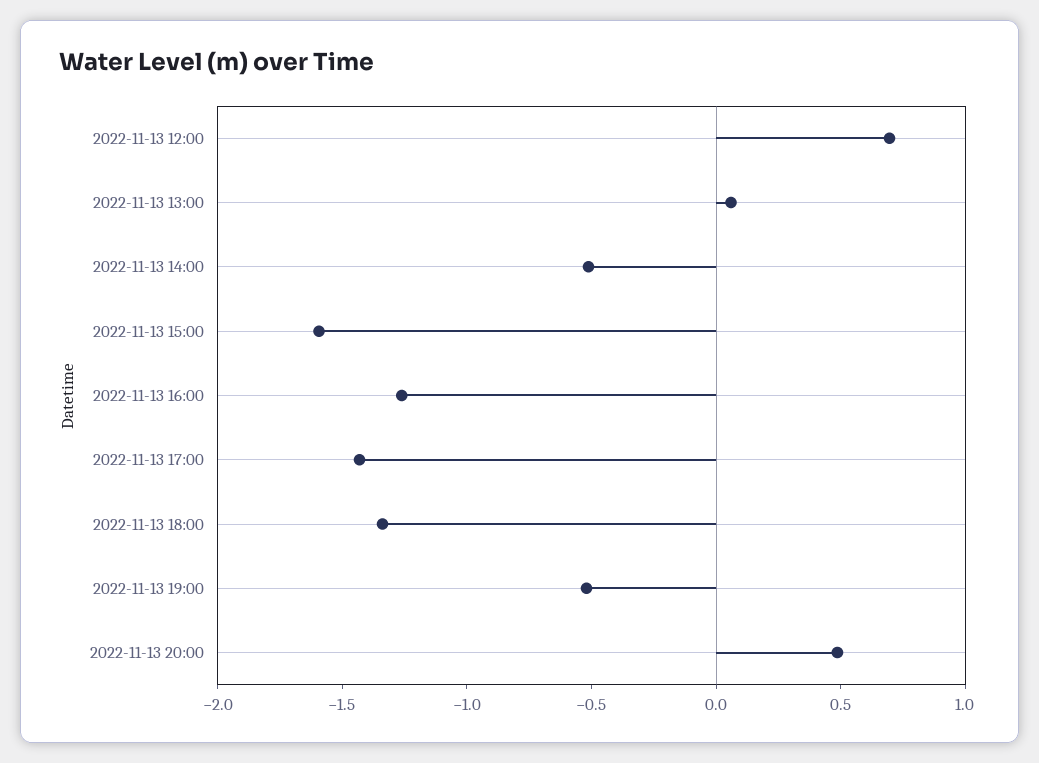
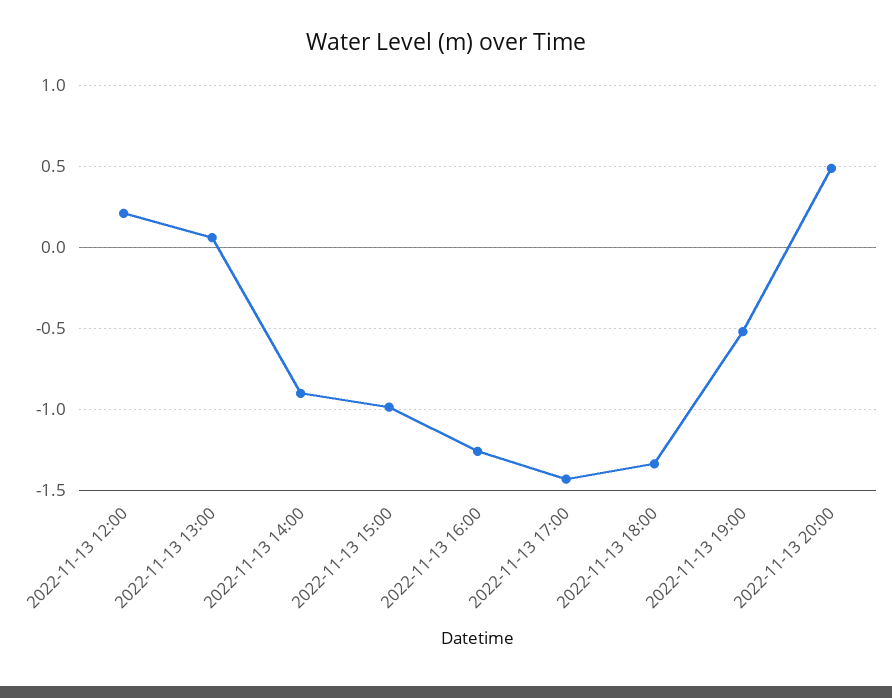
2022-11-13 12:00: 0.7 -> 0.2
2022-11-13 14:00: -0.5 -> -0.9
2022-11-13 15:00: -1.6 -> -1

